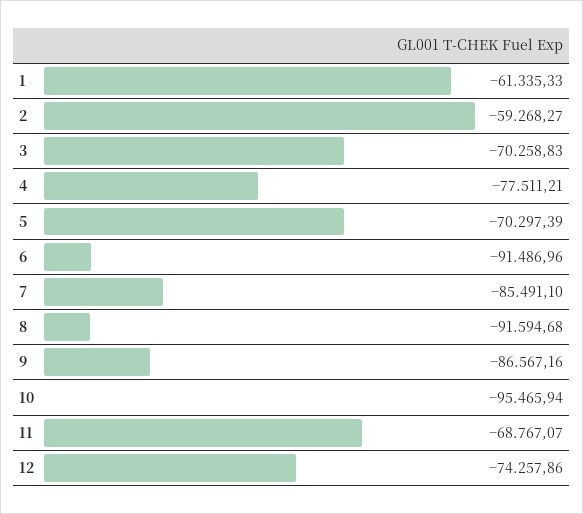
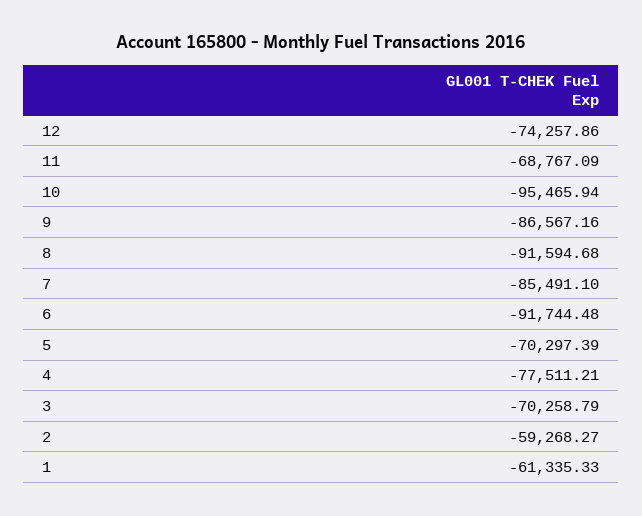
3: -70258.83 -> -70258.79
6: -91486.96 -> -91744.48
11: -68767.07 -> -68767.09

